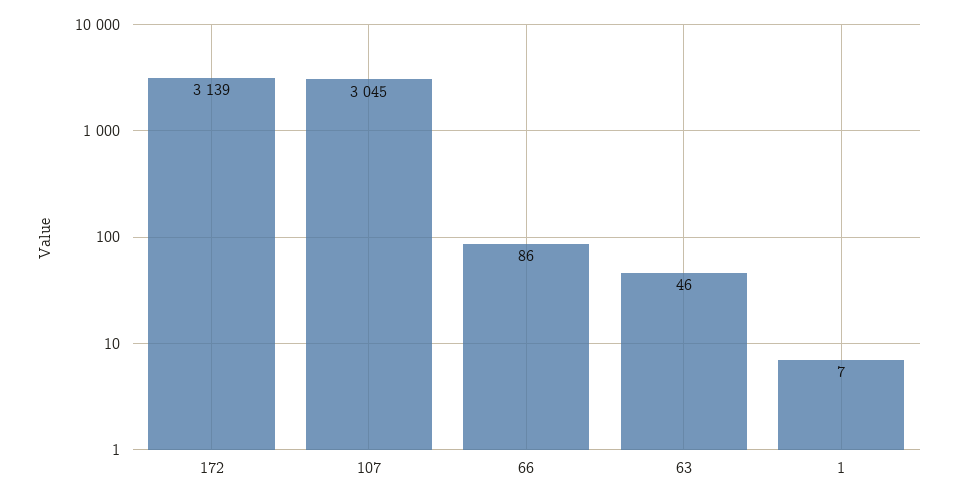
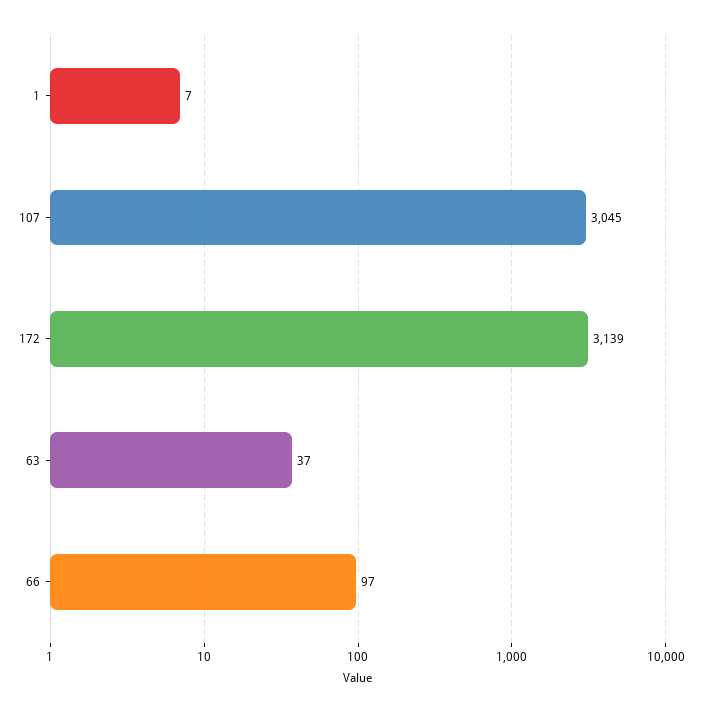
66: 86 -> 97
63: 46 -> 37

